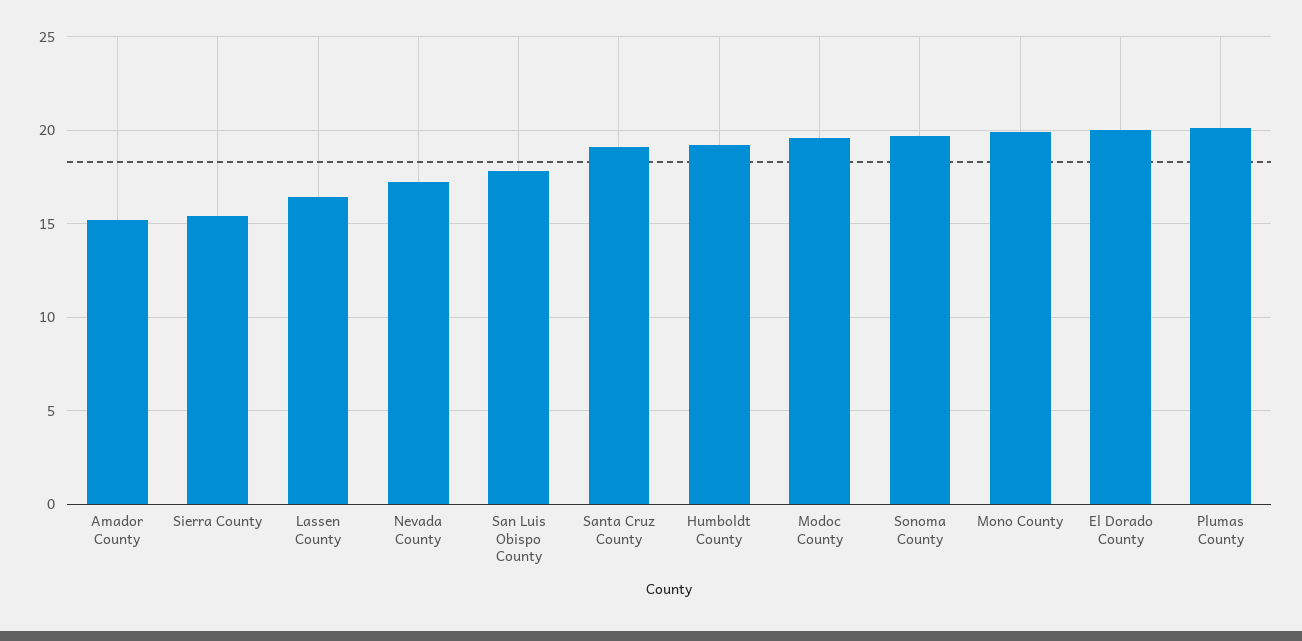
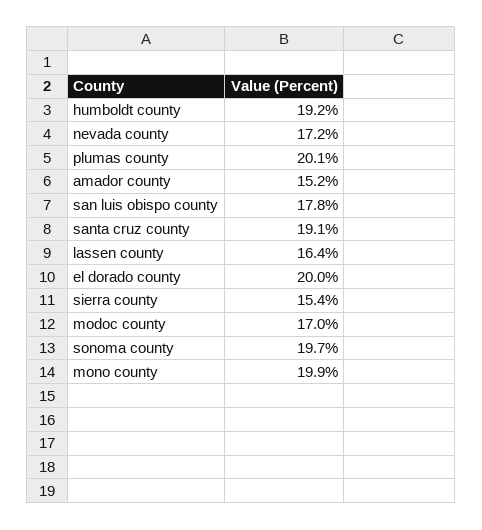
Modoc County: 19.5 -> 17

